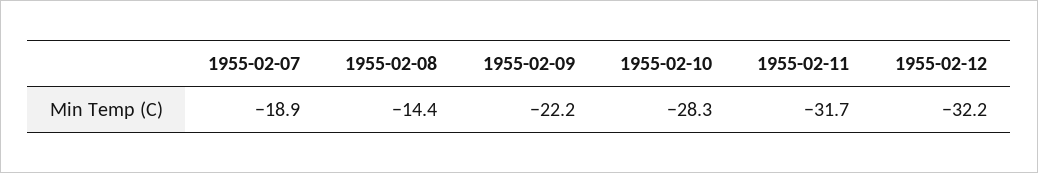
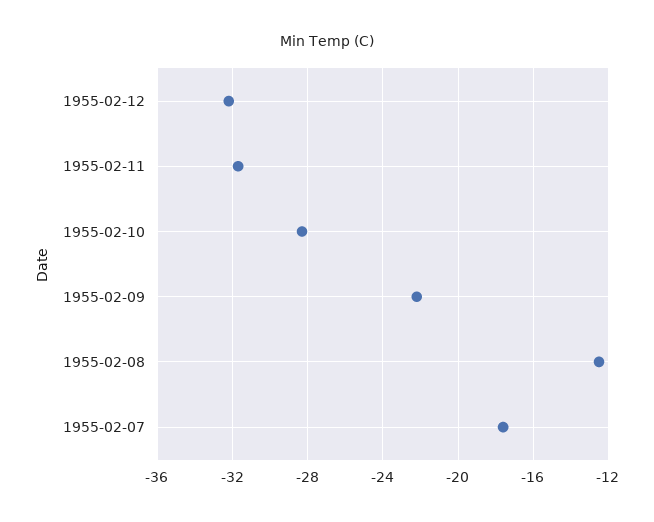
1955-02-07: -18.9 -> -17.5
1955-02-08: -14.4 -> -12.5

